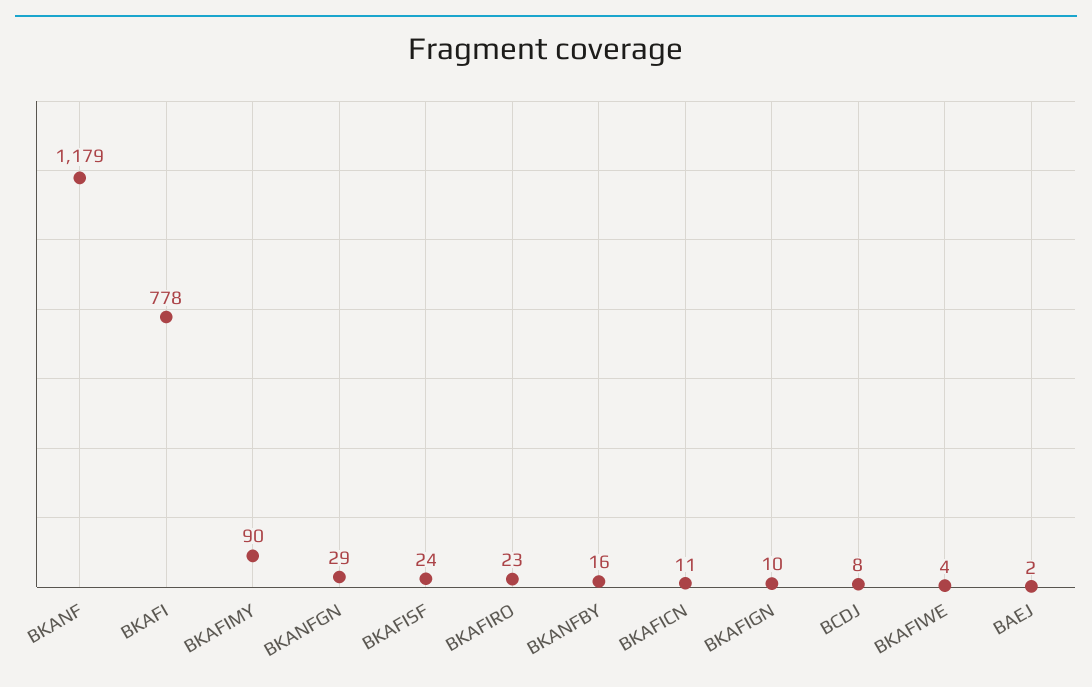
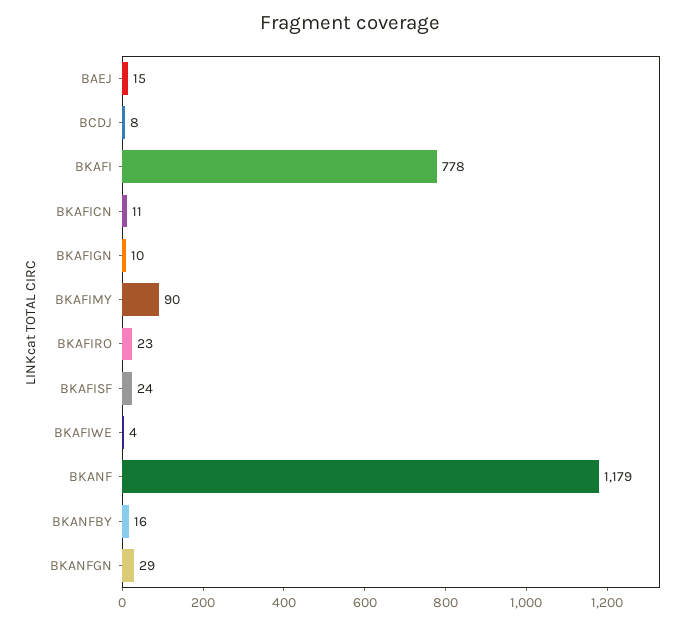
BAEJ: 2 -> 15

